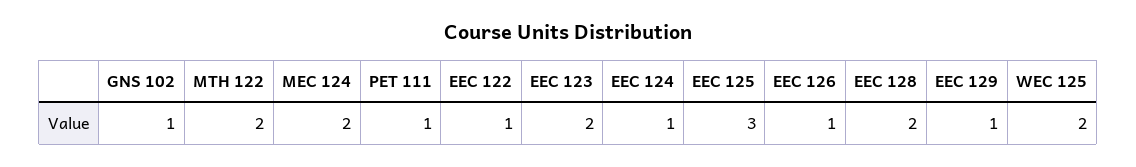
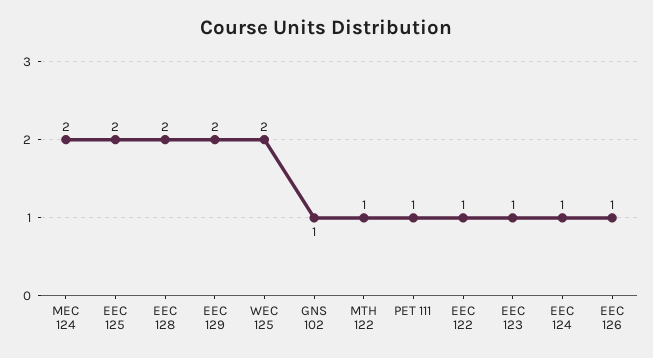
MTH 122: 2 -> 1
EEC 123: 2 -> 1
EEC 125: 3 -> 2
EEC 129: 1 -> 2

